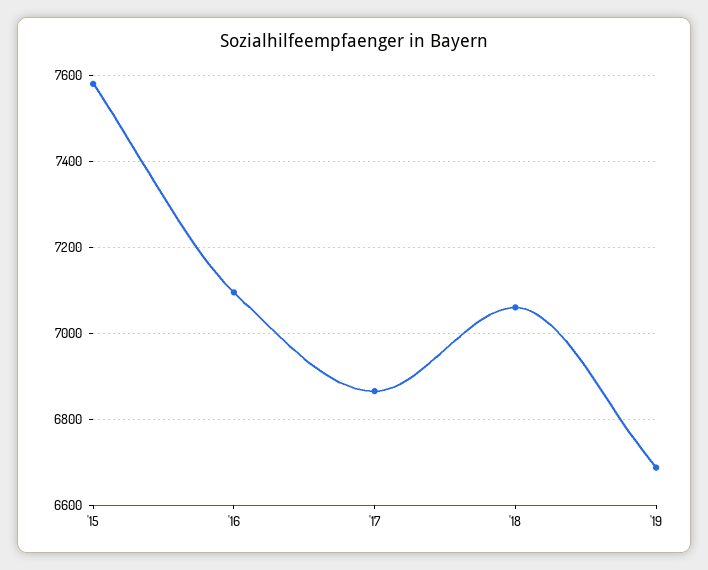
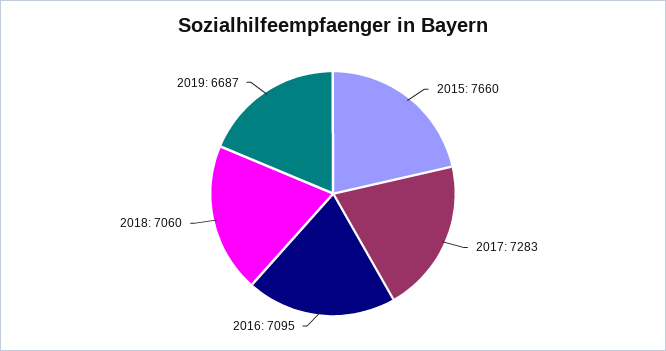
'15: 7580 -> 7660
'17: 6860 -> 7283

